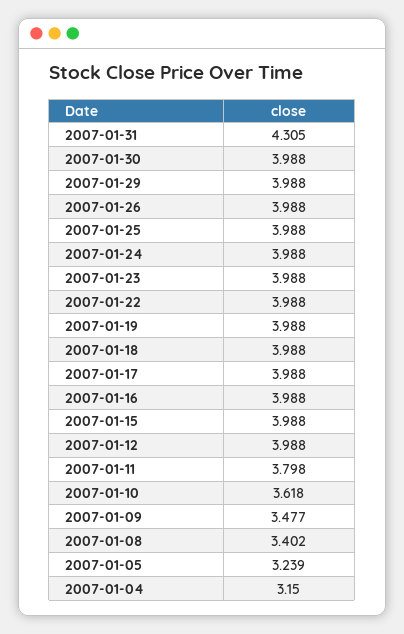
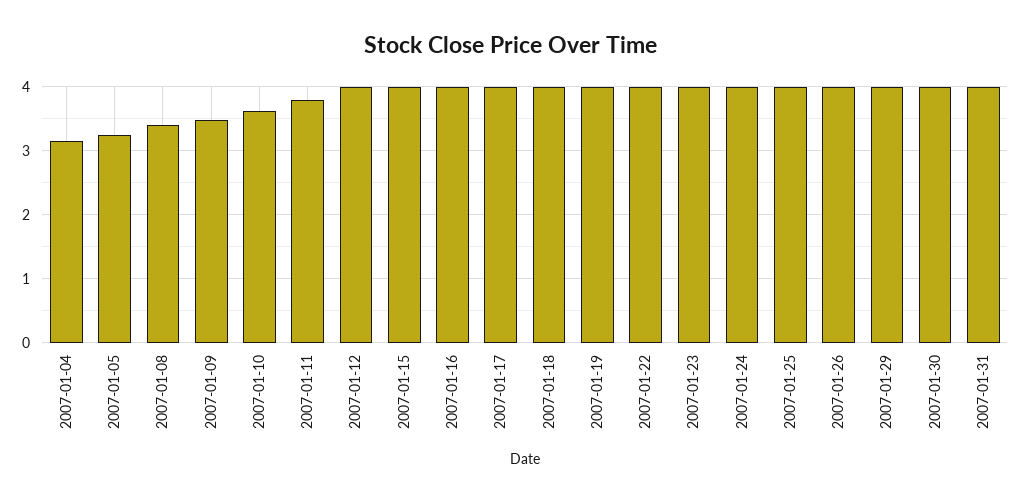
2007-01-31: 4.305 -> 4

